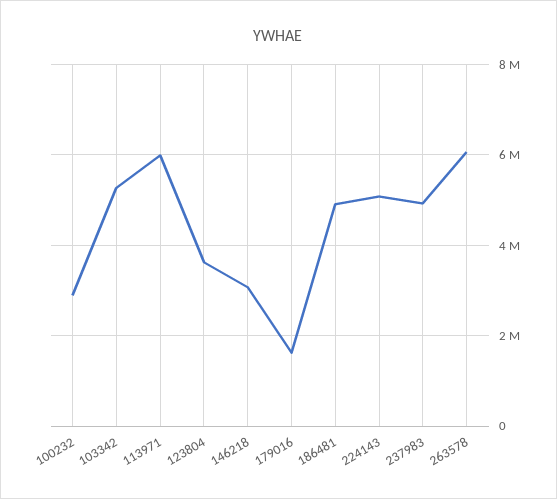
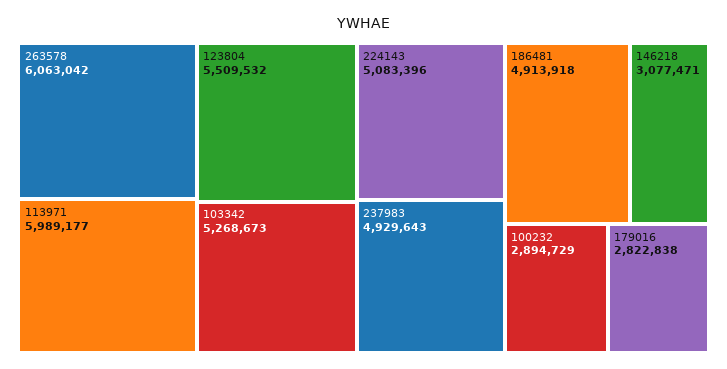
123804: 3600000 -> 5509532
179016: 1600000 -> 2822838

